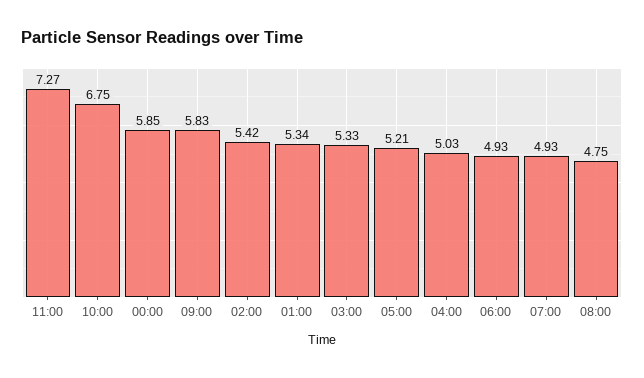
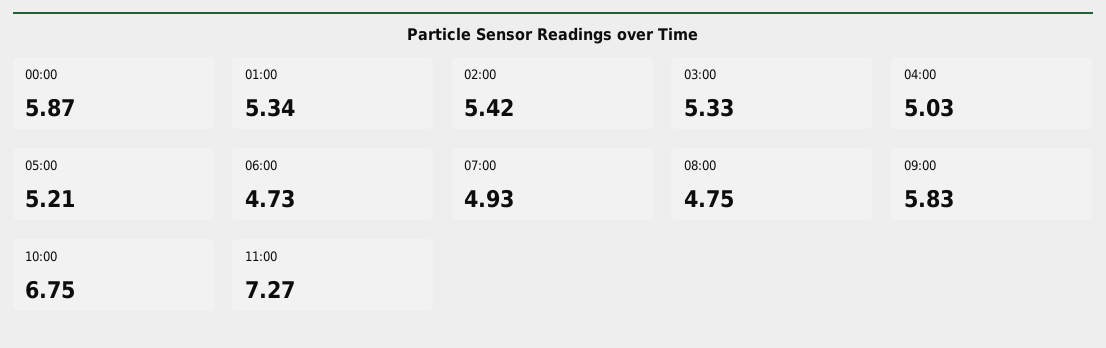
00:00: 5.85 -> 5.87
06:00: 4.93 -> 4.73

